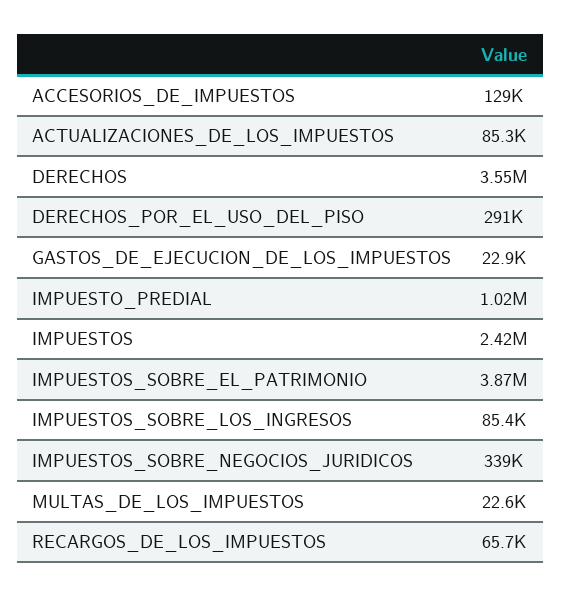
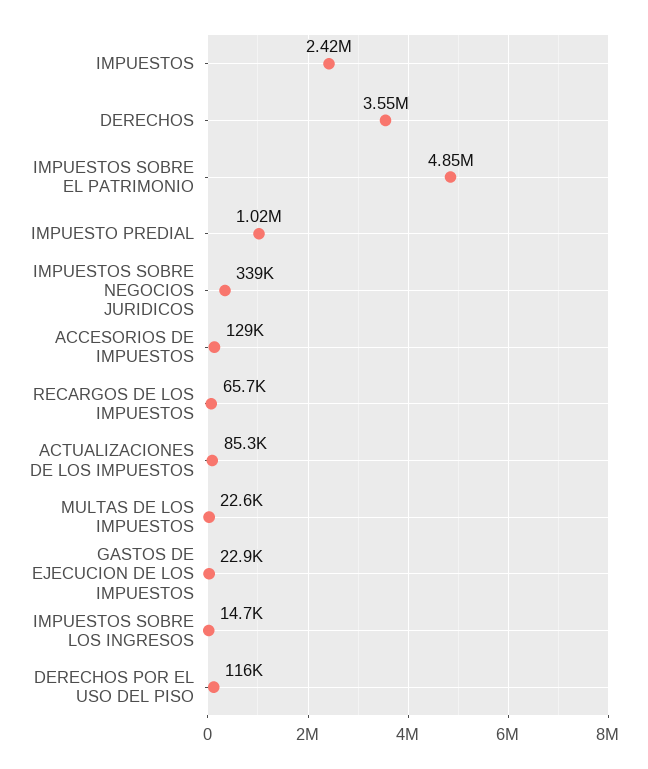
DERECHOS_POR_EL_USO_DEL_PISO: 291000 -> 116000
IMPUESTOS_SOBRE_EL_PATRIMONIO: 3870000 -> 4850000
IMPUESTOS_SOBRE_LOS_INGRESOS: 85400 -> 14700

